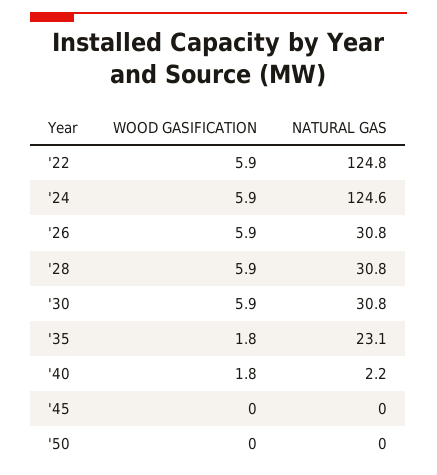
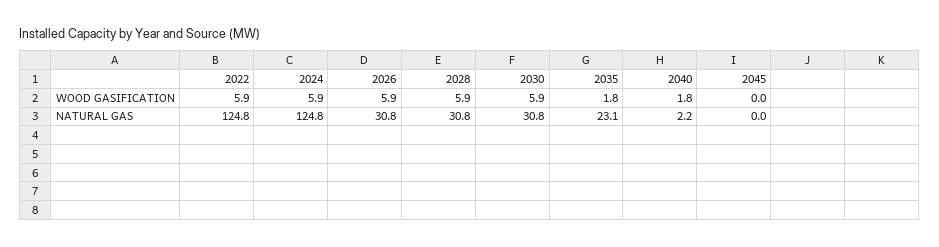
NATURAL GAS, '24: 124.6 -> 124.8
WOOD GASIFICATION, '50: 0 -> none
NATURAL GAS, '50: 0 -> none

